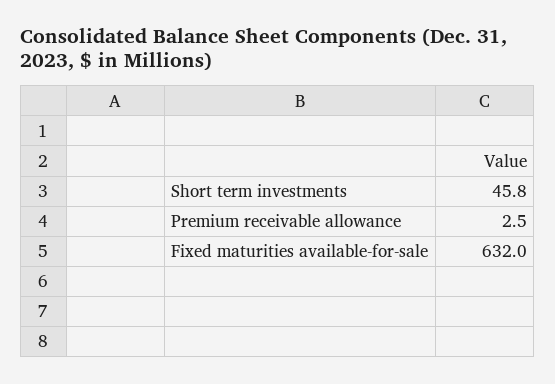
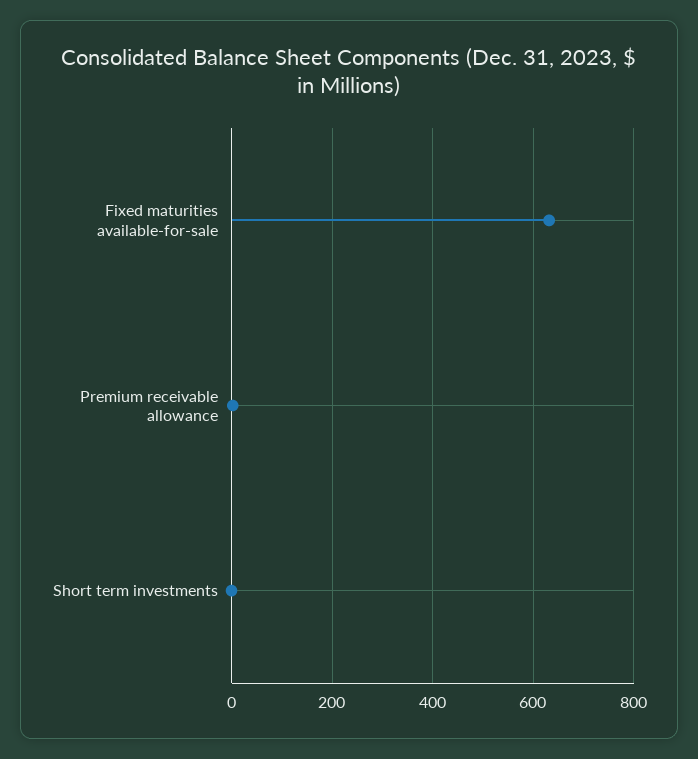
Short term investments: 45.8 -> 0

